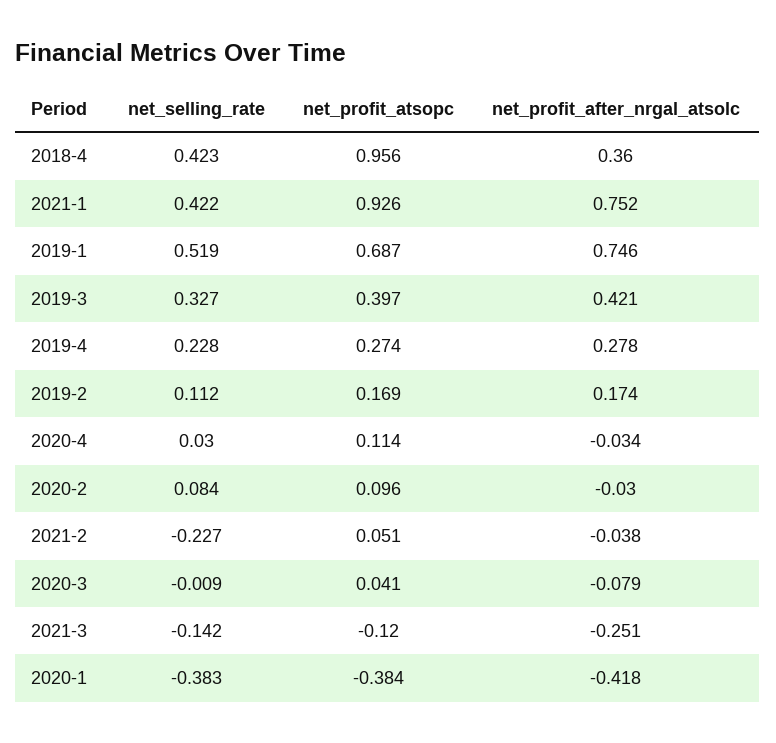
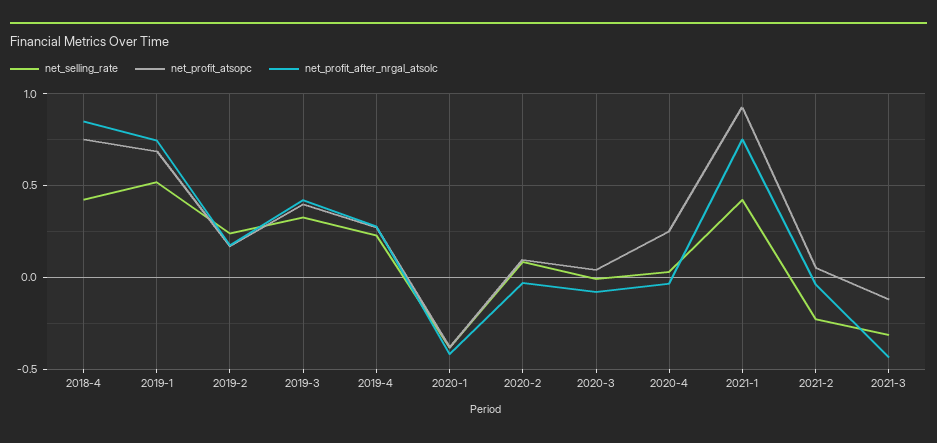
net_profit_atsopc, 2018-4: 0.956 -> 0.75
net_profit_after_nrgal_atsolc, 2018-4: 0.36 -> 0.85
net_selling_rate, 2019-2: 0.112 -> 0.25
net_profit_atsopc, 2020-4: 0.114 -> 0.25
net_selling_rate, 2021-3: -0.142 -> -0.3
net_profit_after_nrgal_atsolc, 2021-3: -0.251 -> -0.45

